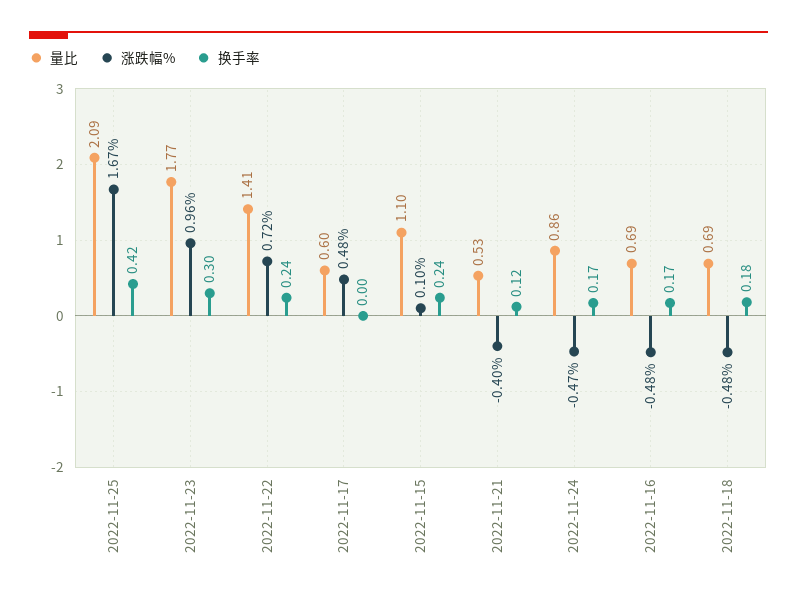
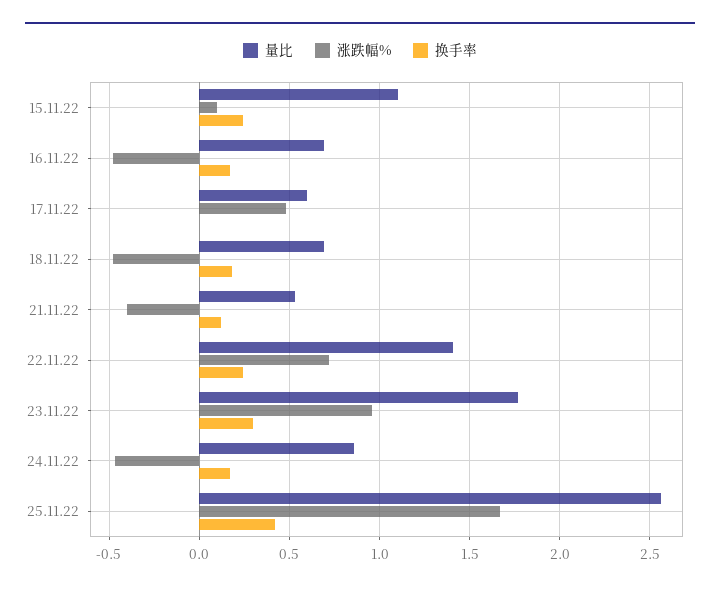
量比, 2022-11-25: 2.09 -> 2.55

